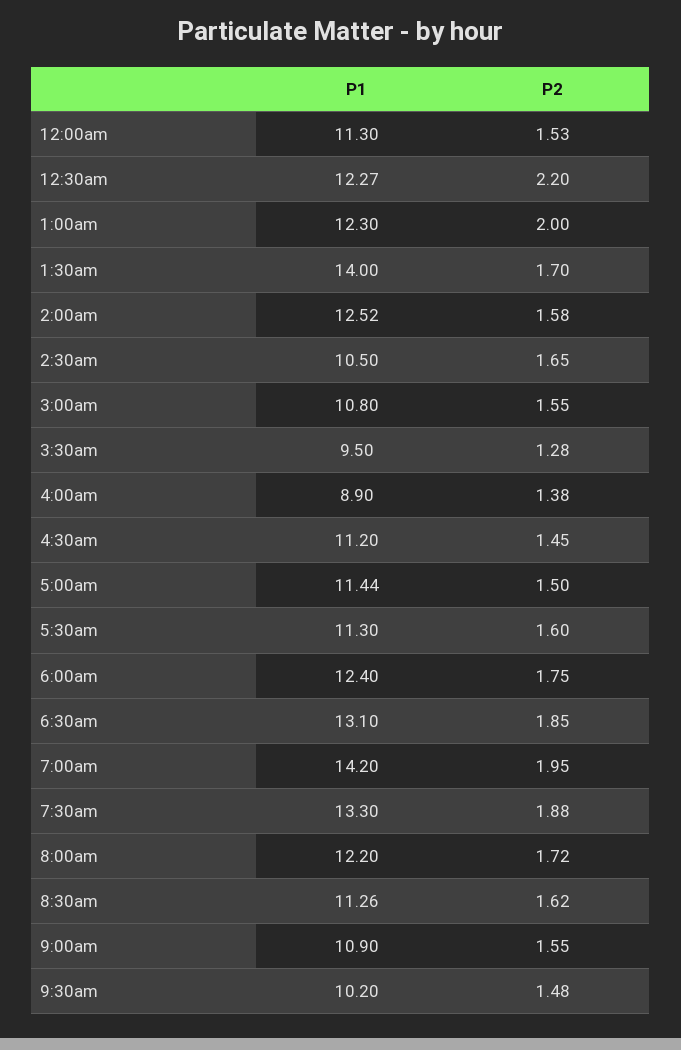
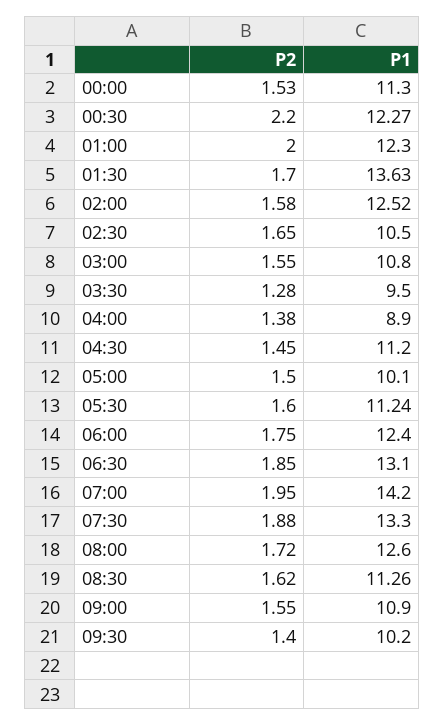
P1, 1:30am: 14 -> 13.63
P1, 5:00am: 11.44 -> 10.1
P1, 5:30am: 11.3 -> 11.24
P1, 8:00am: 12.2 -> 12.6
P2, 9:30am: 1.48 -> 1.4

